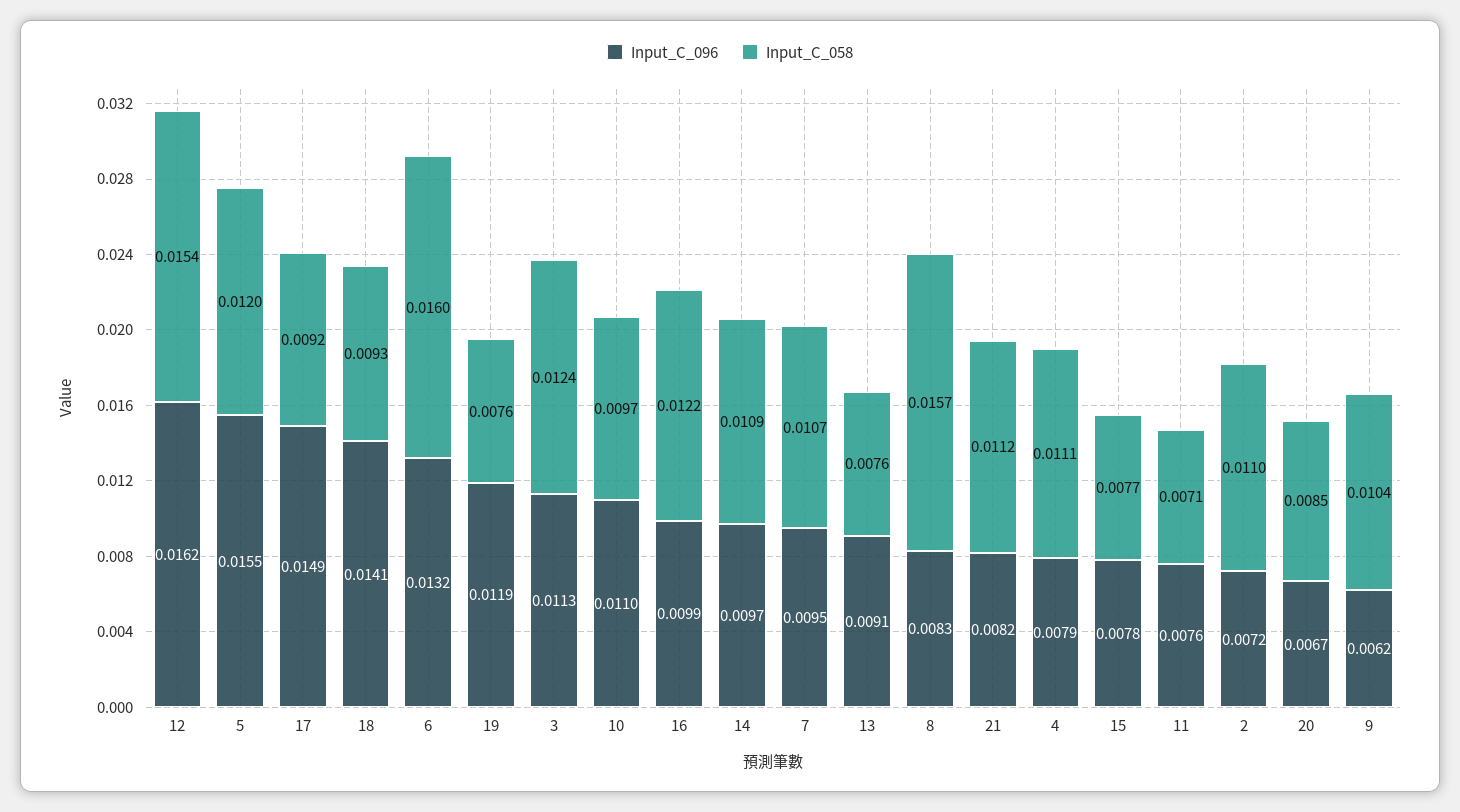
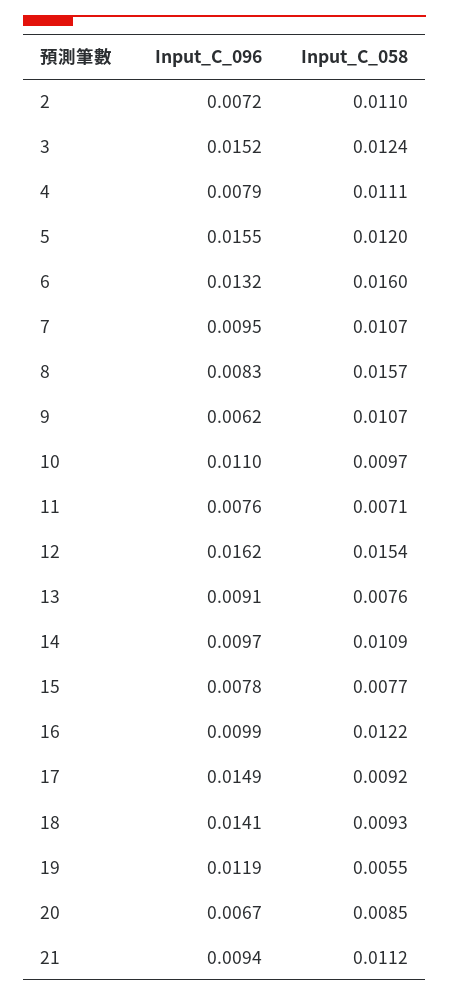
Input_C_058, 19: 0.0076 -> 0.0055
Input_C_096, 3: 0.0113 -> 0.0152
Input_C_096, 21: 0.0082 -> 0.0094
Input_C_058, 9: 0.0104 -> 0.0107

